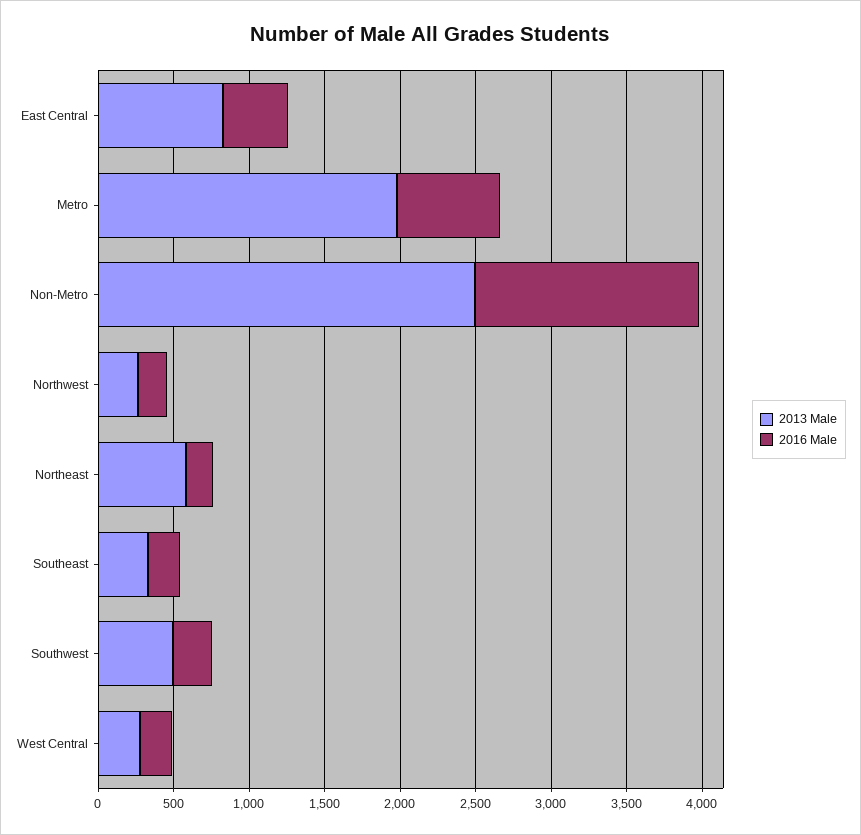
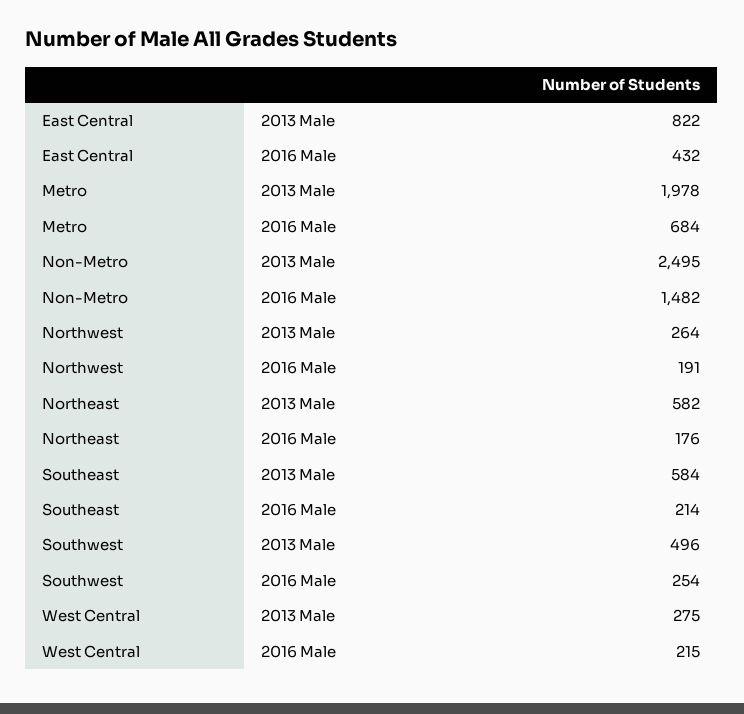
2013 Male, Southeast: 300 -> 584

